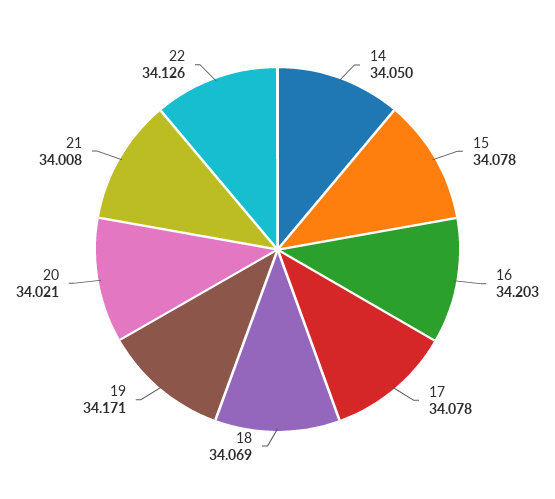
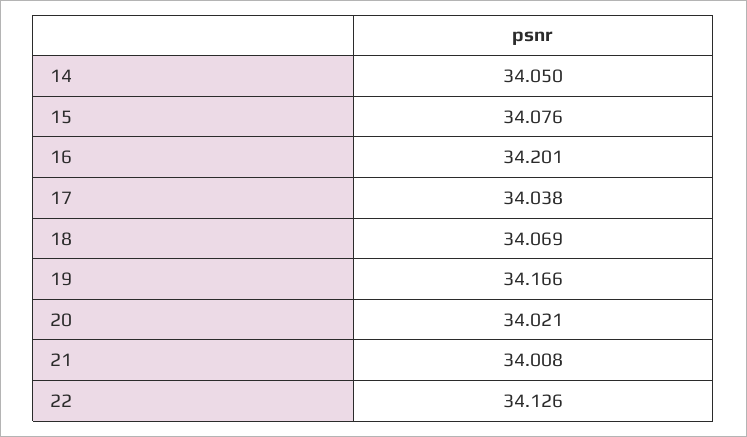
15: 34.078 -> 34.076
16: 34.203 -> 34.201
17: 34.078 -> 34.038
19: 34.171 -> 34.166

